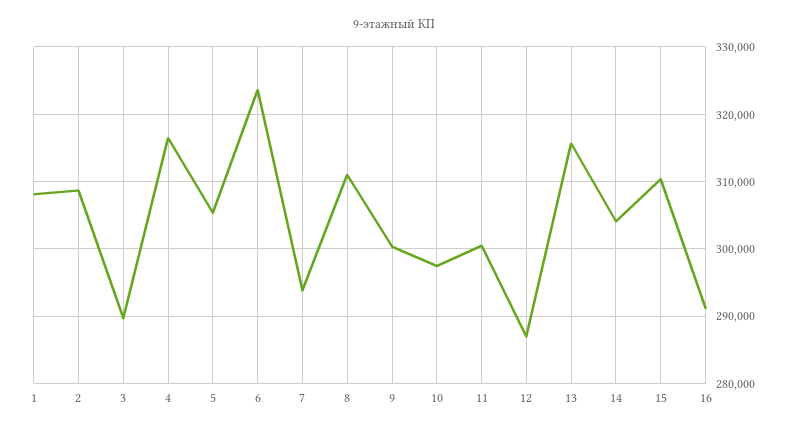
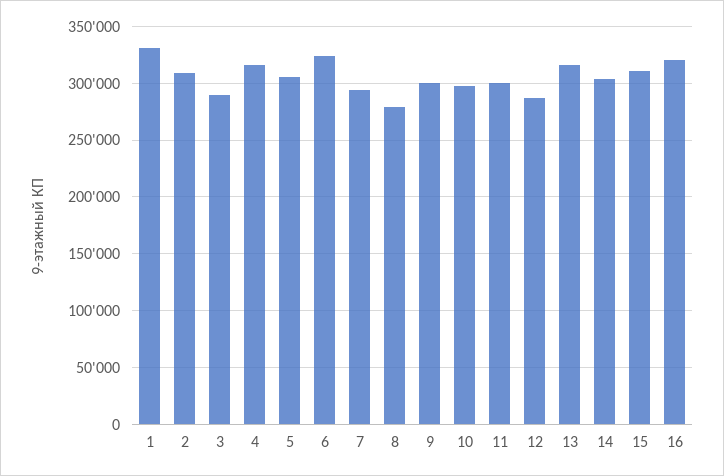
1: 308000 -> 330000
8: 311000 -> 280000
16: 291000 -> 320000

